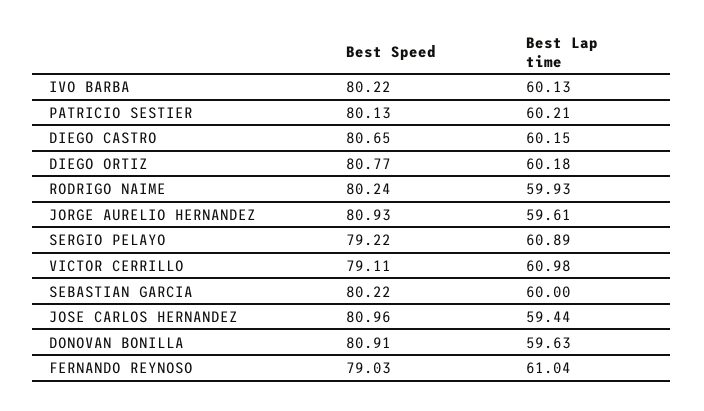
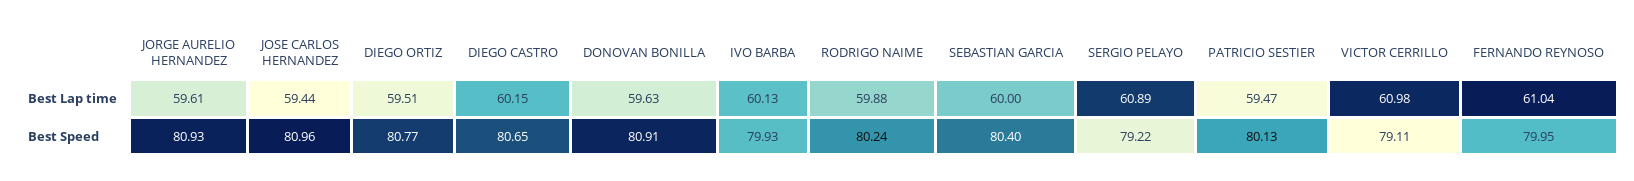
Best Speed, IVO BARBA: 80.22 -> 79.93
Best Lap time, PATRICIO SESTIER: 60.21 -> 59.47
Best Lap time, DIEGO ORTIZ: 60.18 -> 59.51
Best Lap time, RODRIGO NAIME: 59.93 -> 59.88
Best Speed, SEBASTIAN GARCIA: 80.22 -> 80.4
Best Speed, FERNANDO REYNOSO: 79.03 -> 79.95

